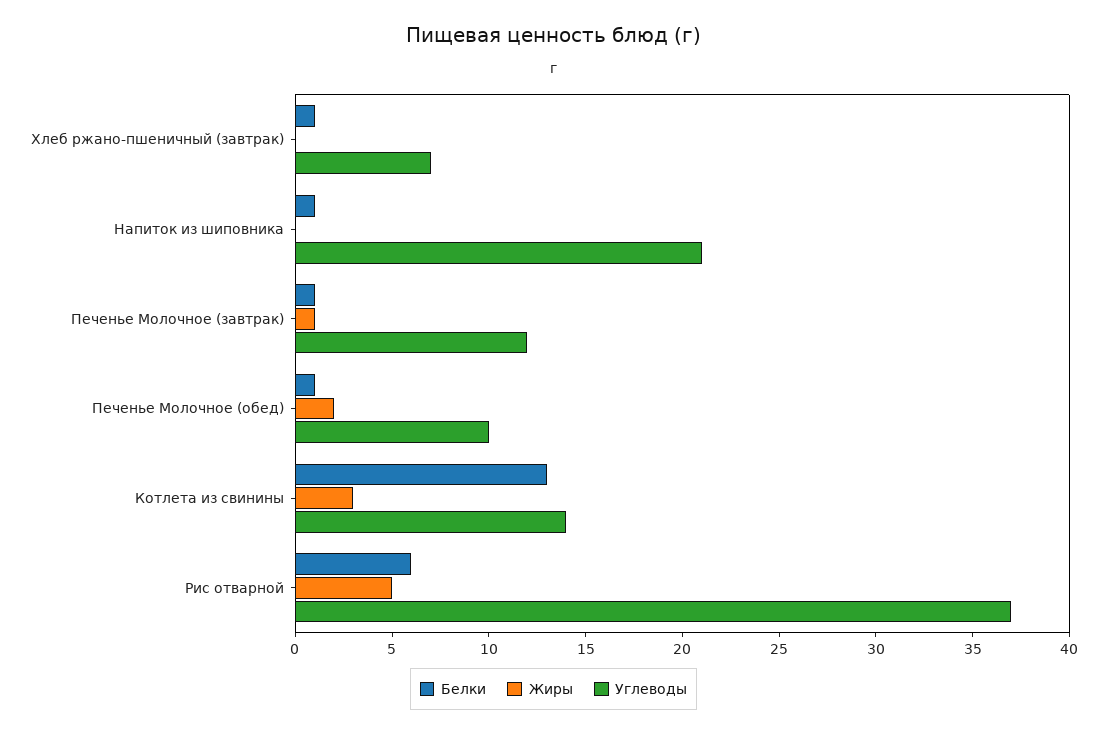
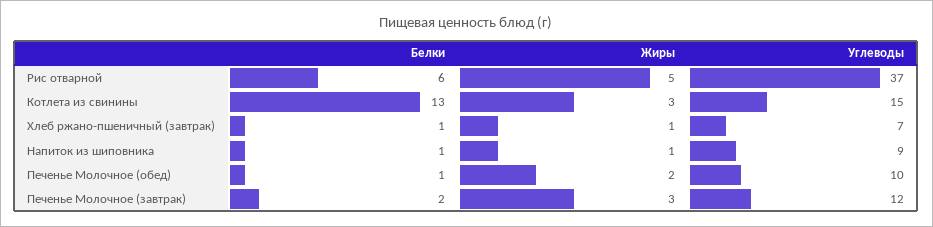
Жиры, Хлеб ржано-пшеничный (завтрак): 0 -> 1
Жиры, Напиток из шиповника: 0 -> 1
Углеводы, Напиток из шиповника: 21 -> 9
Белки, Печенье Молочное (завтрак): 1 -> 2
Жиры, Печенье Молочное (завтрак): 1 -> 3
Углеводы, Котлета из свинины: 14 -> 15

